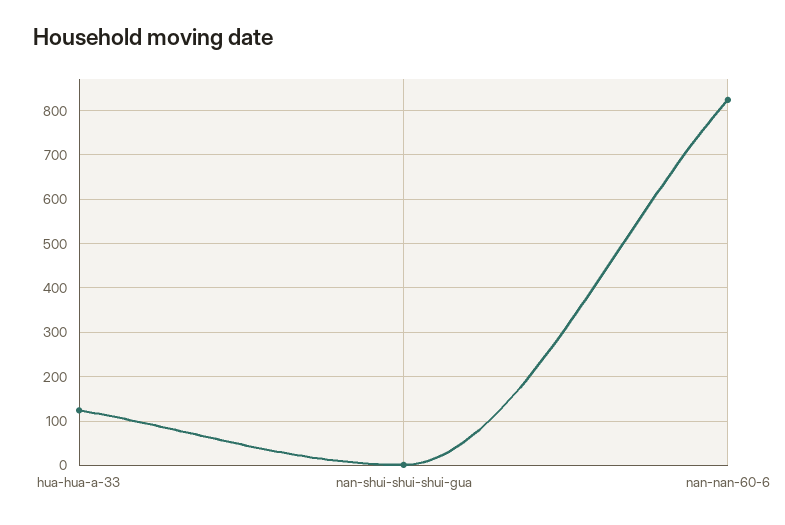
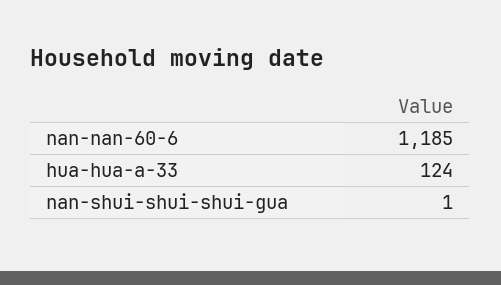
nan-nan-60-6: 820 -> 1185

